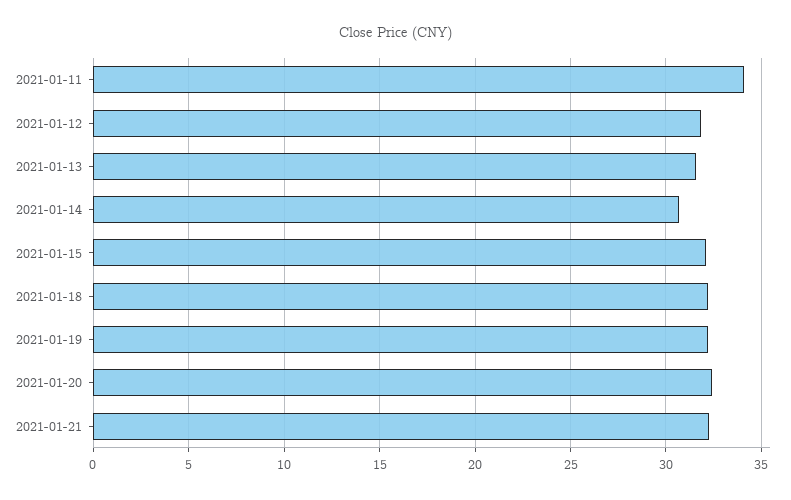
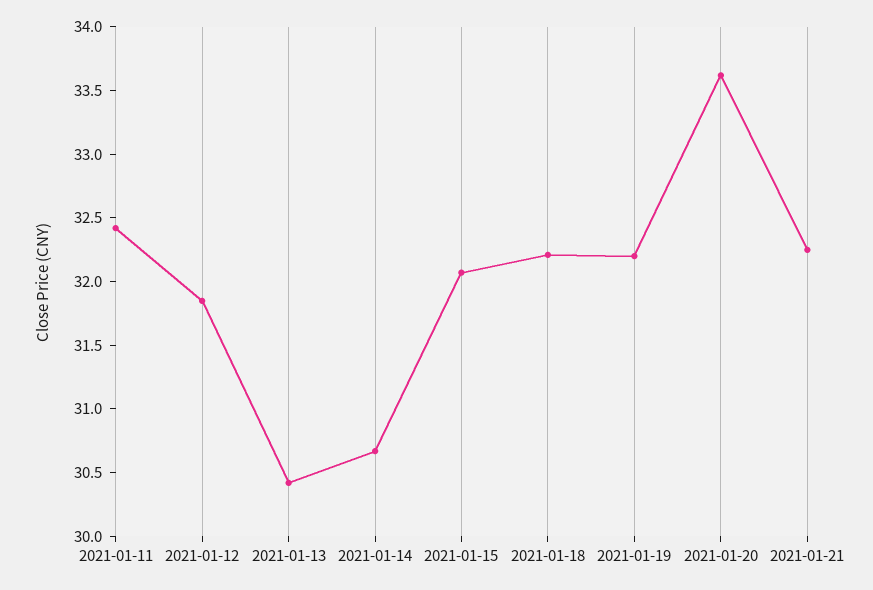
2021-01-11: 34 -> 32.4
2021-01-13: 31.5 -> 30.4
2021-01-20: 32.5 -> 33.6

